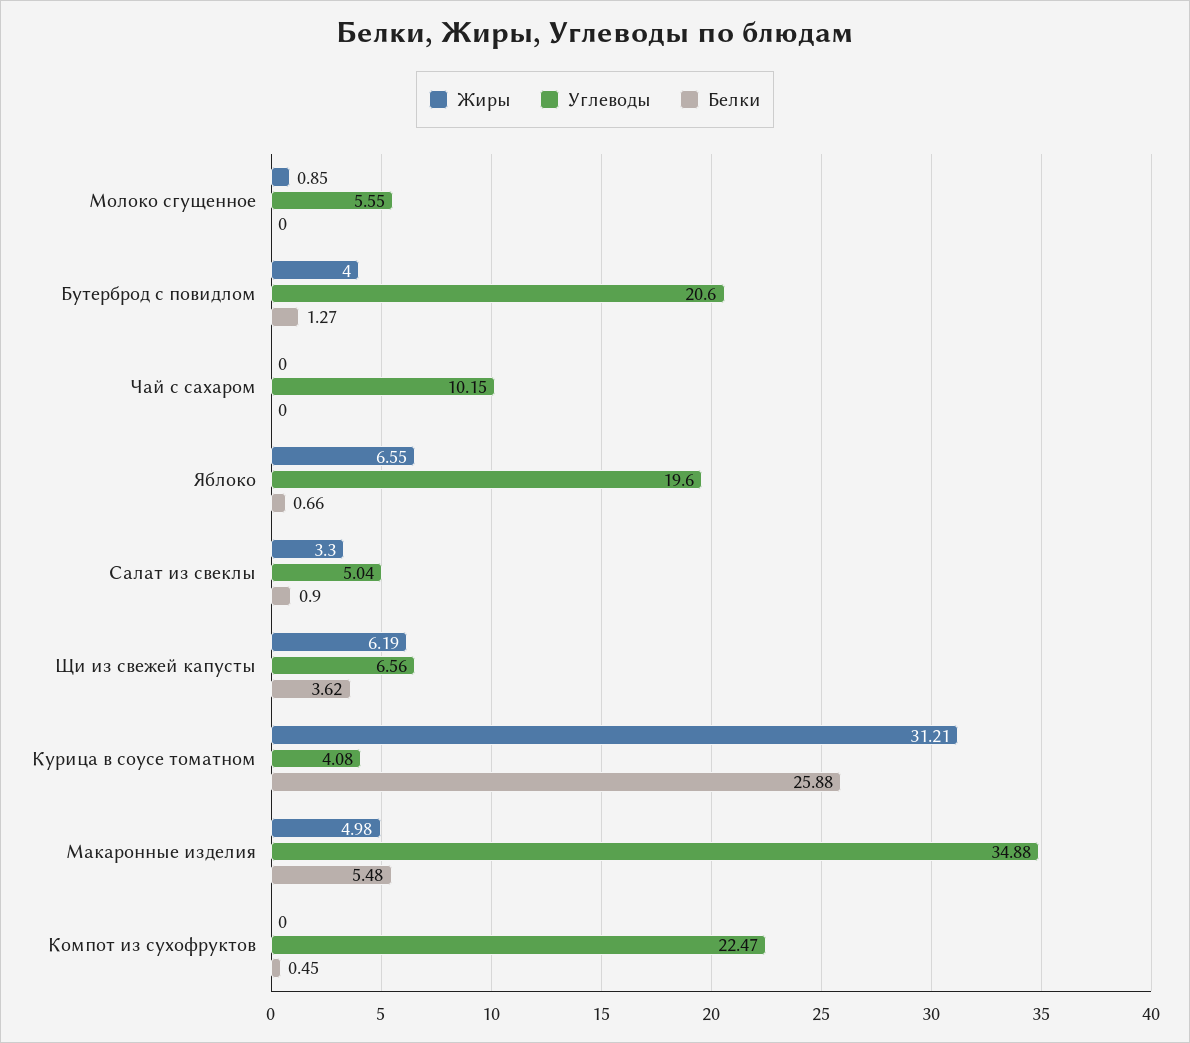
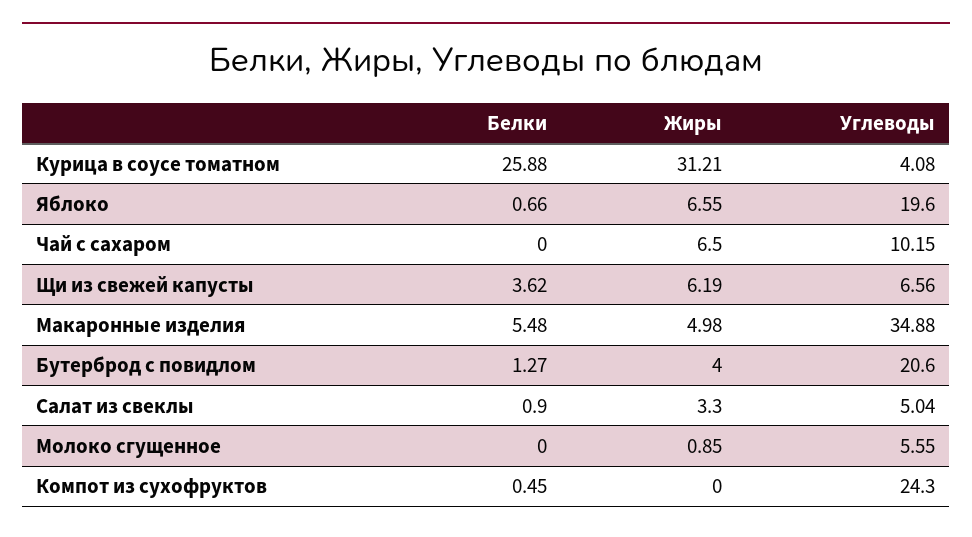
Жиры, Чай с сахаром: 0 -> 6.5
Углеводы, Компот из сухофруктов: 22.47 -> 24.3

